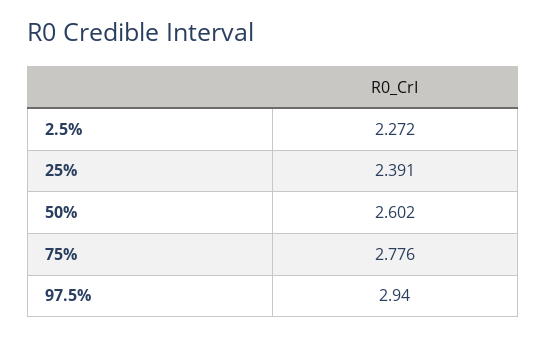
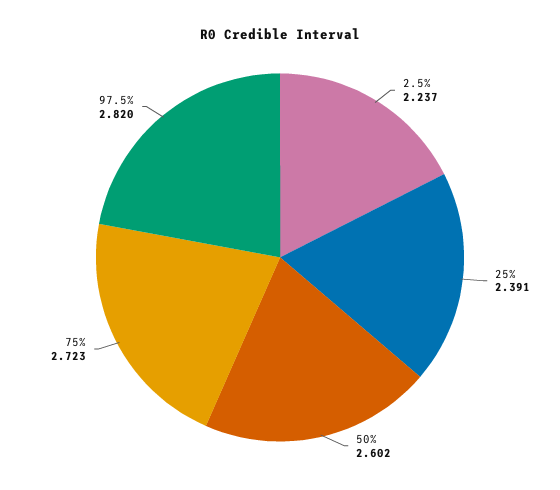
2.5%: 2.272 -> 2.237
75%: 2.776 -> 2.723
97.5%: 2.94 -> 2.82

